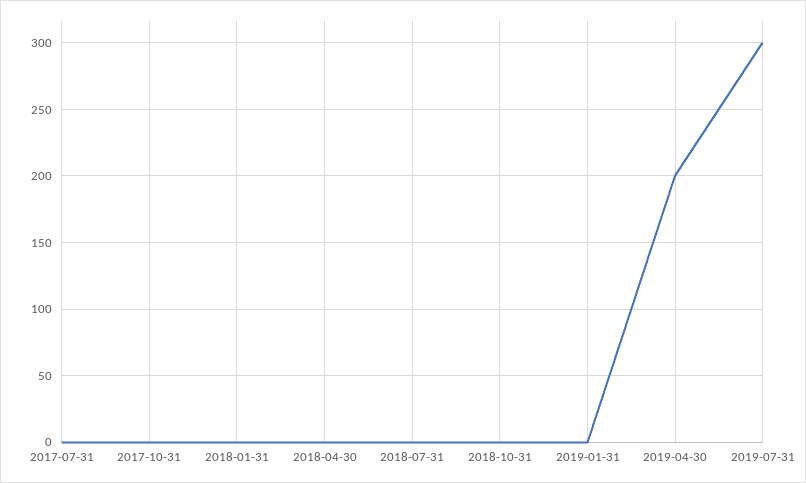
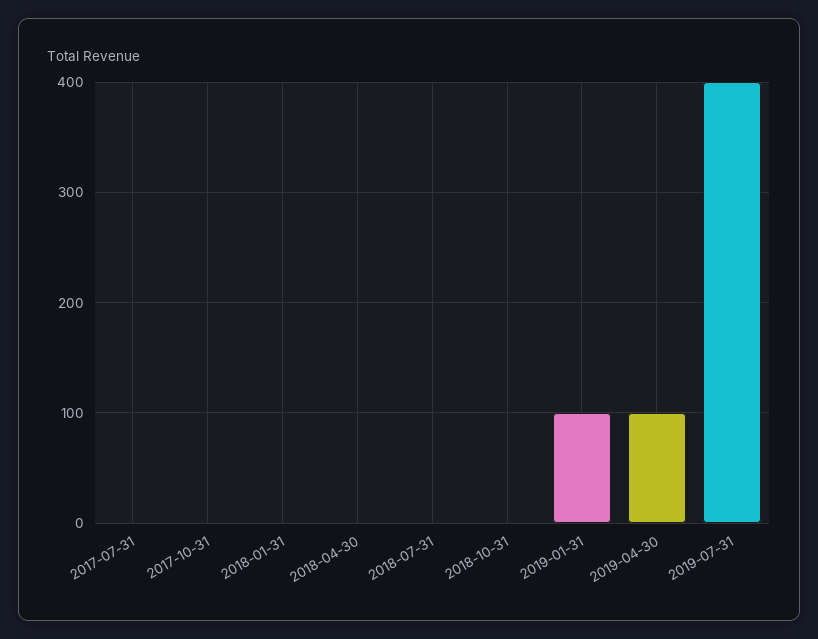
2019-01-31: 0 -> 100
2019-04-30: 200 -> 100
2019-07-31: 300 -> 400

